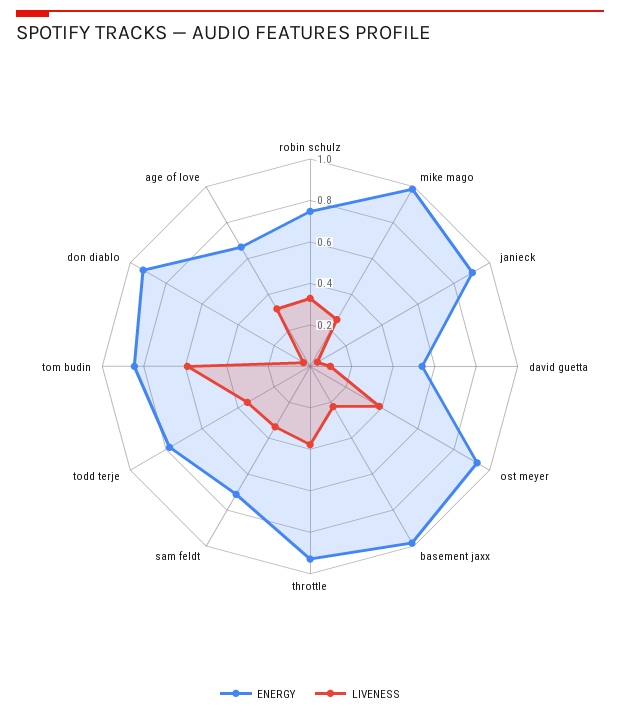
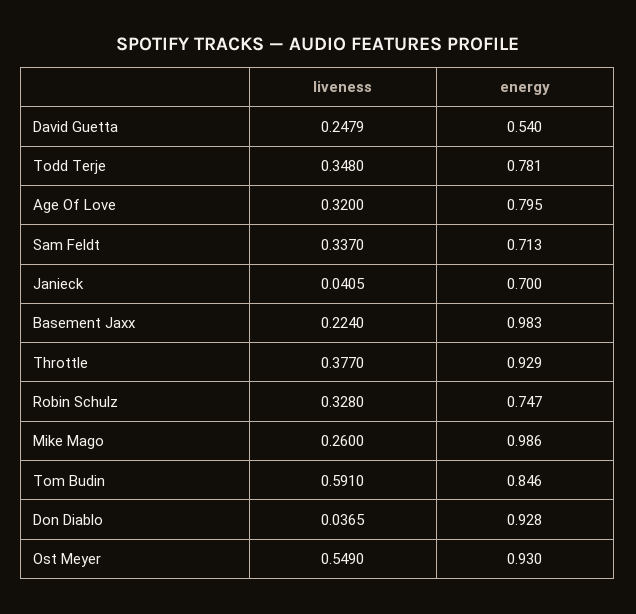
ENERGY, janieck: 0.9 -> 0.7
LIVENESS, david guetta: 0.1 -> 0.2479
LIVENESS, ost meyer: 0.4 -> 0.549
ENERGY, age of love: 0.65 -> 0.795

